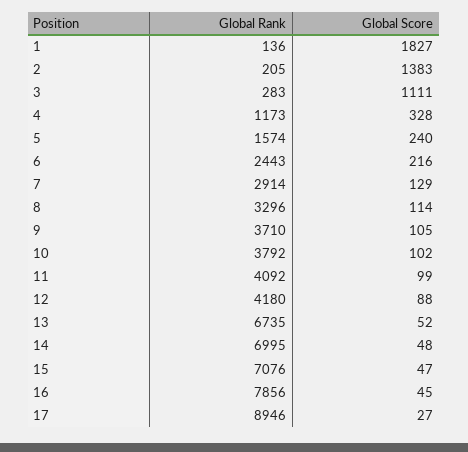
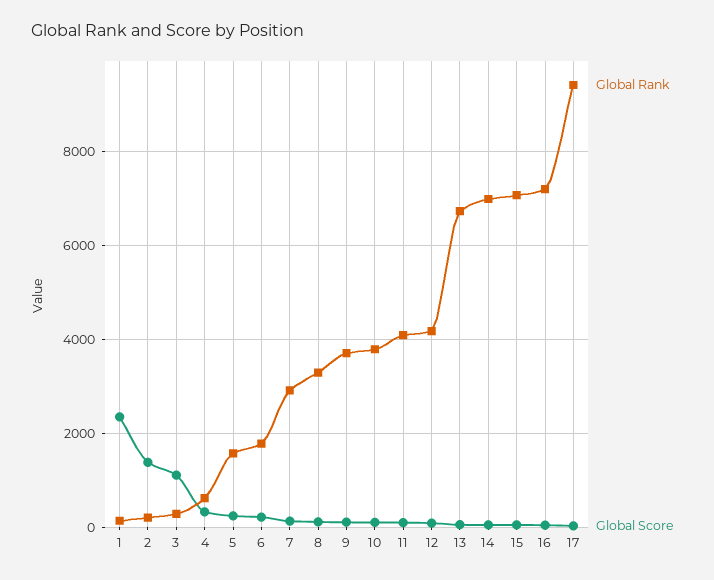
Global Score, 1: 1827 -> 2400
Global Rank, 4: 1173 -> 600
Global Rank, 6: 2443 -> 1800
Global Rank, 16: 7856 -> 7200
Global Rank, 17: 8946 -> 9400

